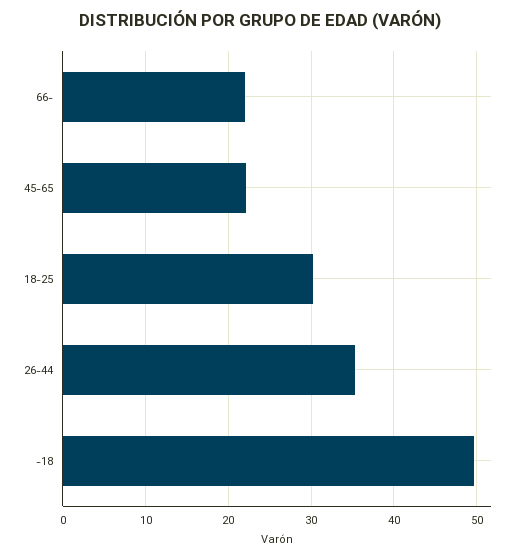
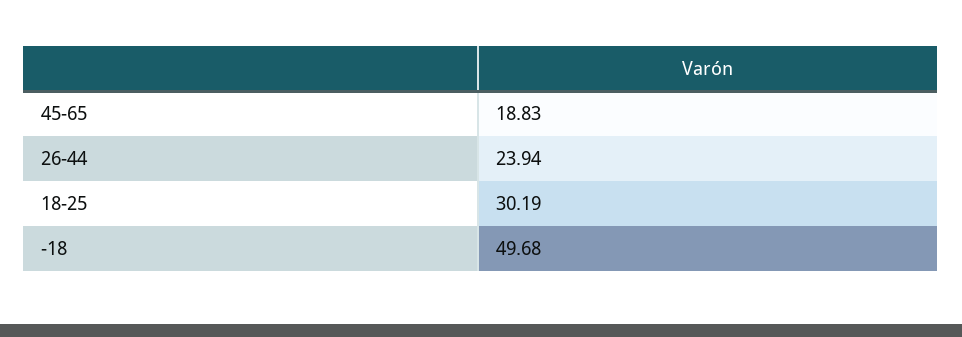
66-: 22 -> none
45-65: 22 -> 18.83
26-44: 35 -> 23.94

